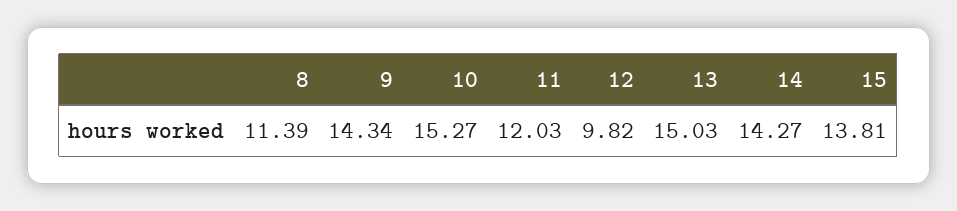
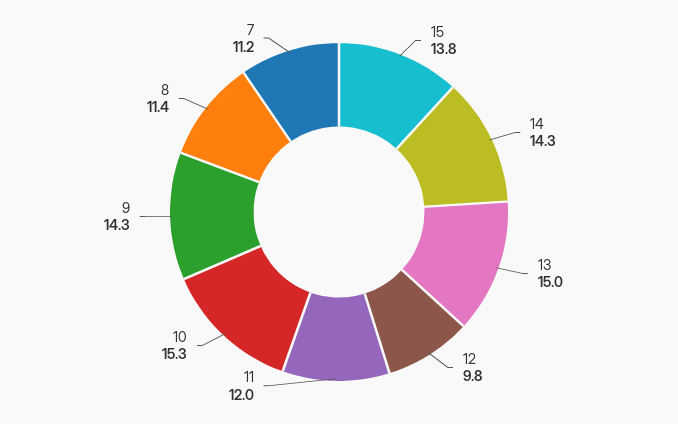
7: none -> 11.2

